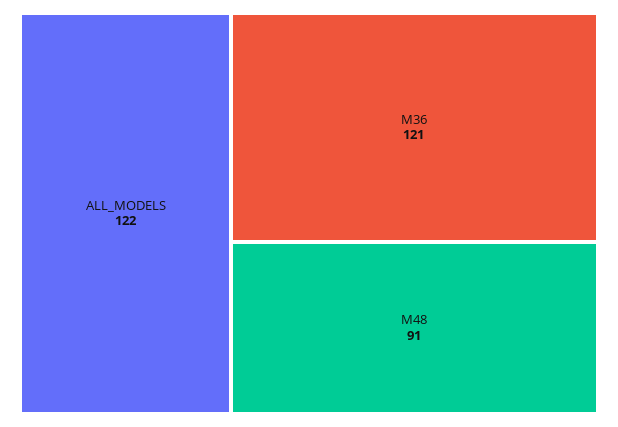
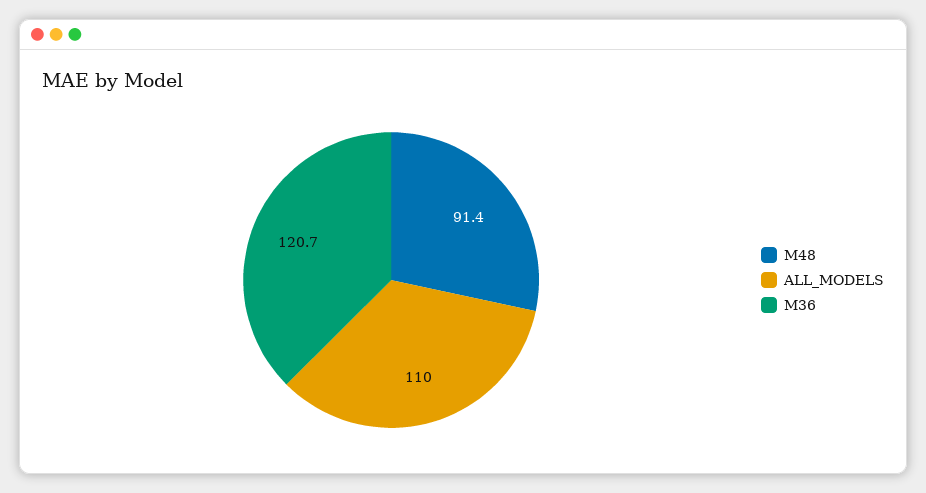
ALL_MODELS: 122 -> 110

